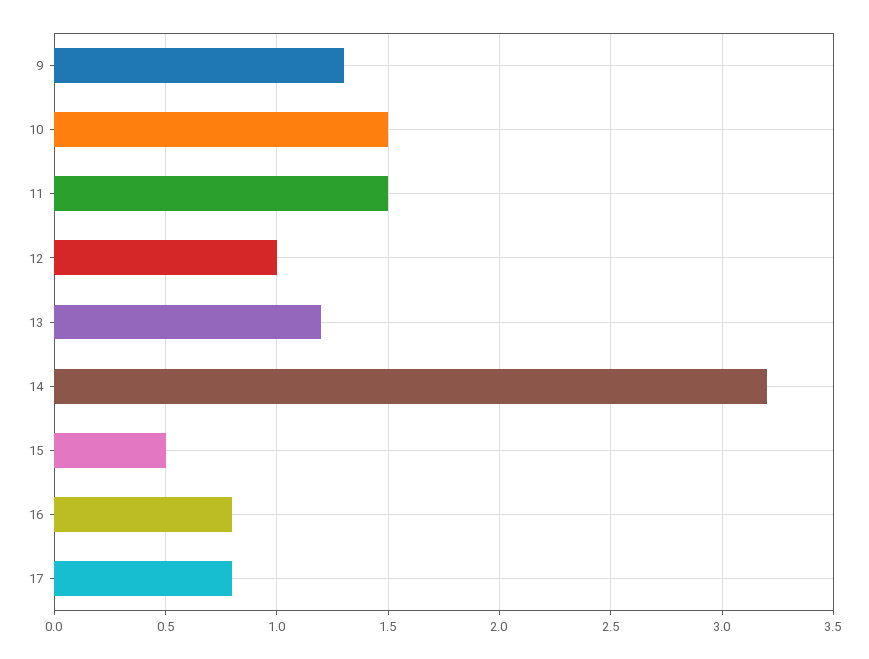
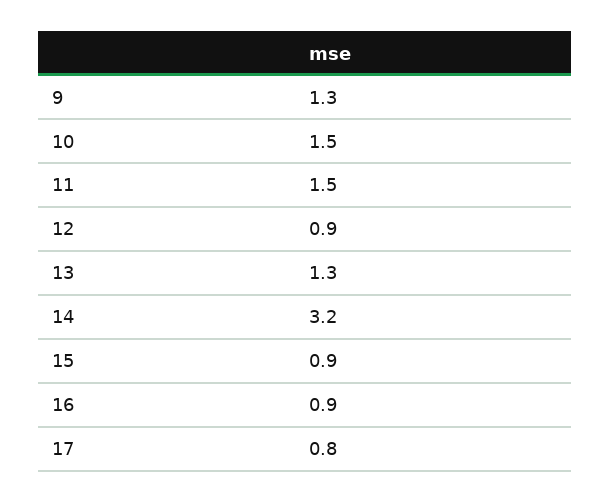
12: 1 -> 0.9
13: 1.2 -> 1.3
15: 0.5 -> 0.9
16: 0.8 -> 0.9

